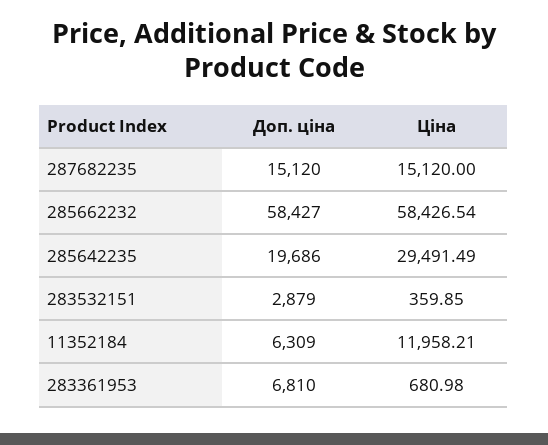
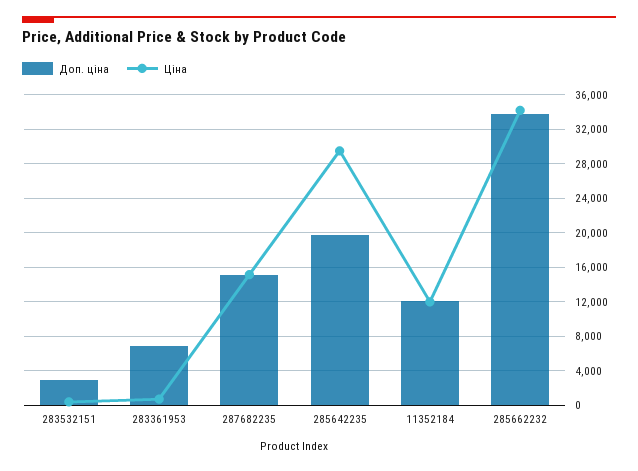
Доп. ціна, 285662232: 58427 -> 34000
Ціна, 285662232: 58426.54 -> 34000
Доп. ціна, 11352184: 6309 -> 12000

